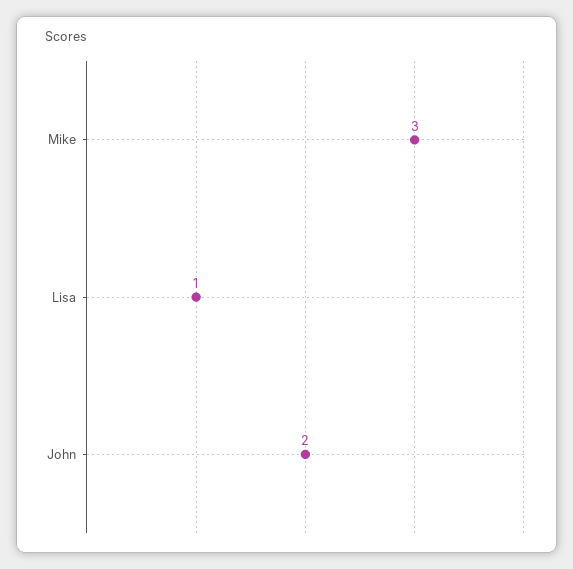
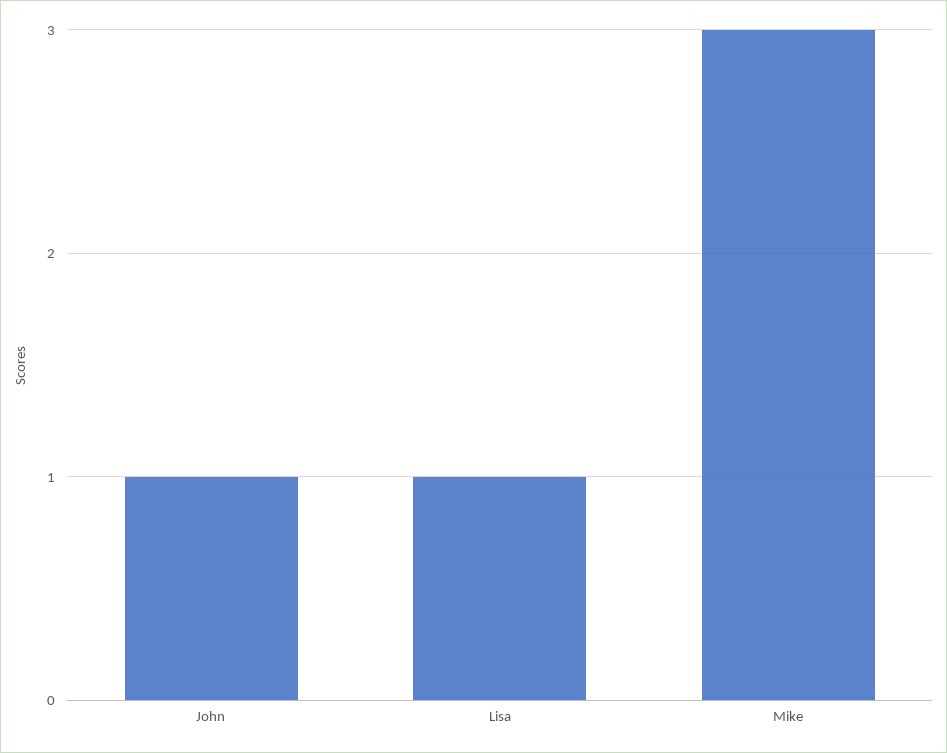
John: 2 -> 1

